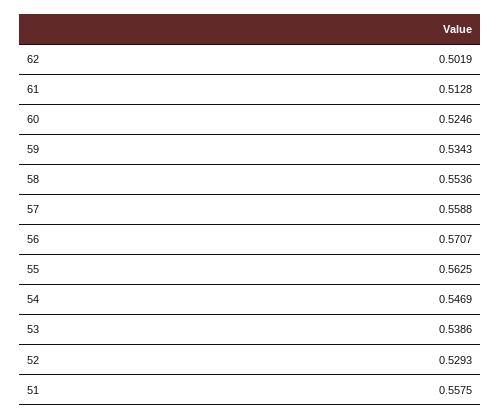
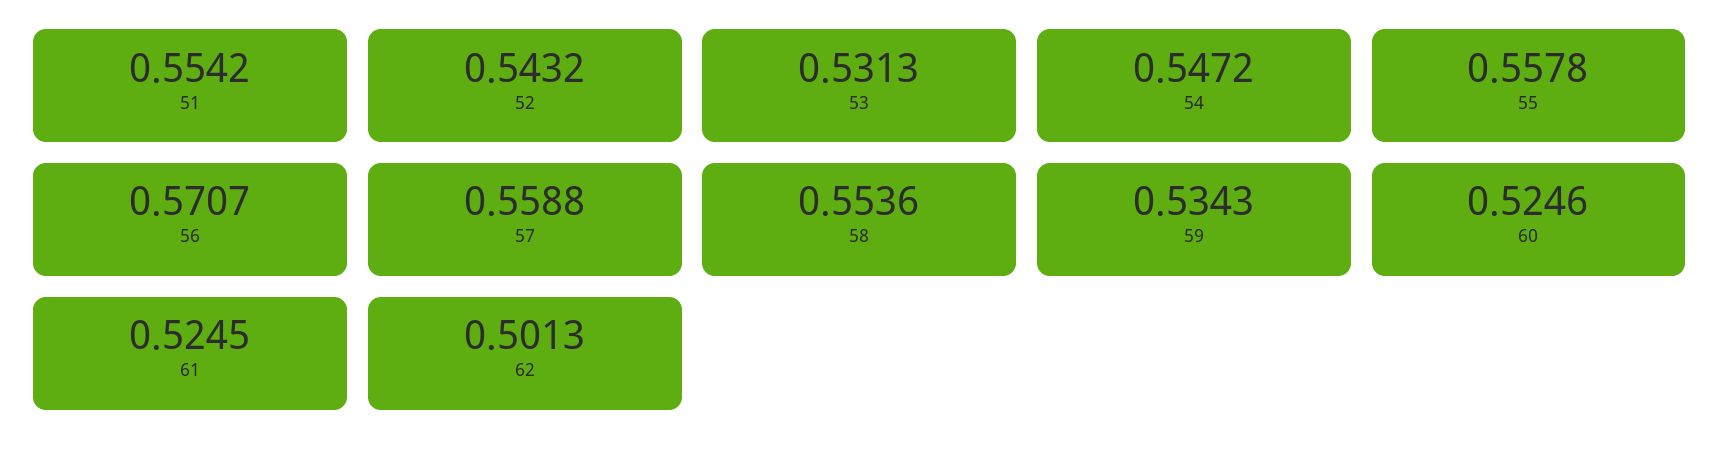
62: 0.5019 -> 0.5013
61: 0.5128 -> 0.5245
55: 0.5625 -> 0.5578
54: 0.5469 -> 0.5472
53: 0.5386 -> 0.5313
52: 0.5293 -> 0.5432
51: 0.5575 -> 0.5542

